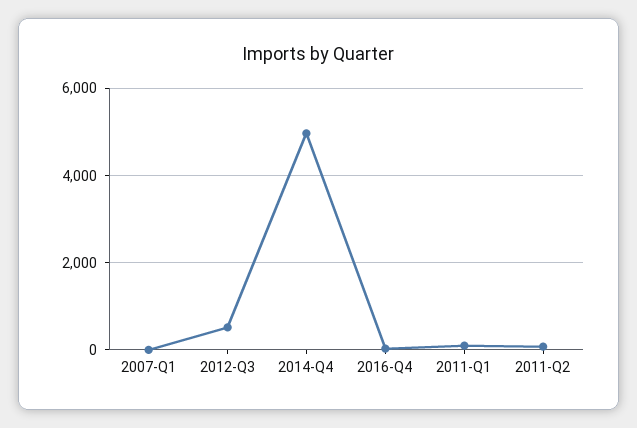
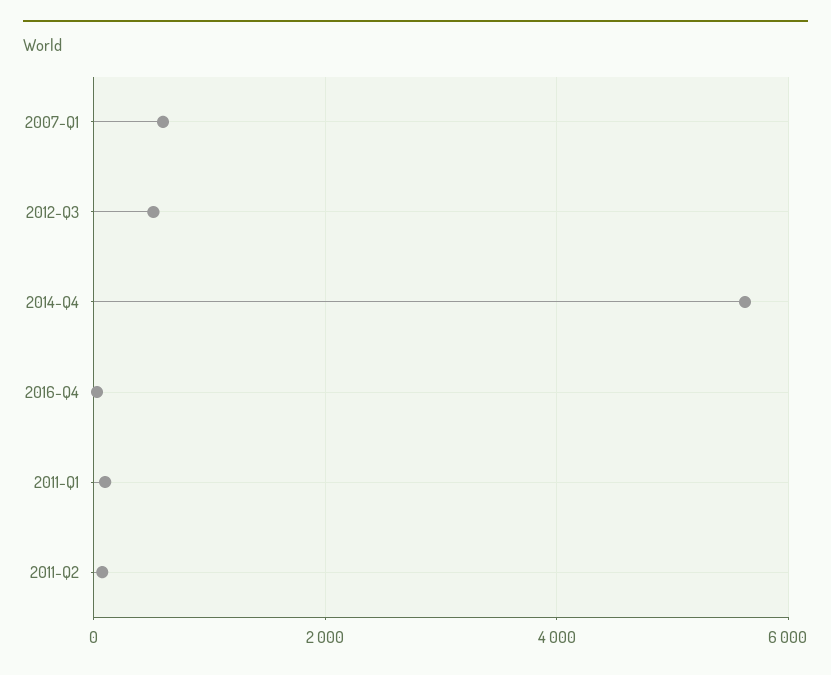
2007-Q1: 0 -> 600
2014-Q4: 5000 -> 5600

